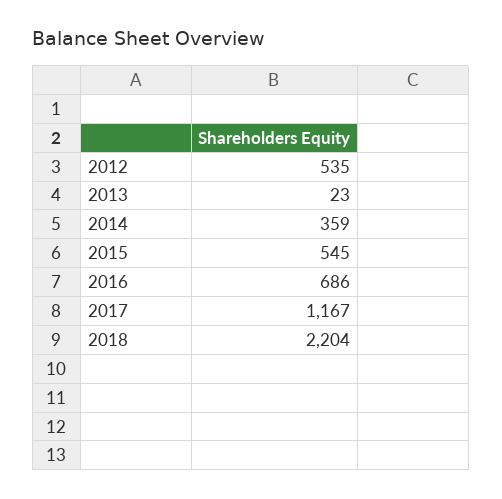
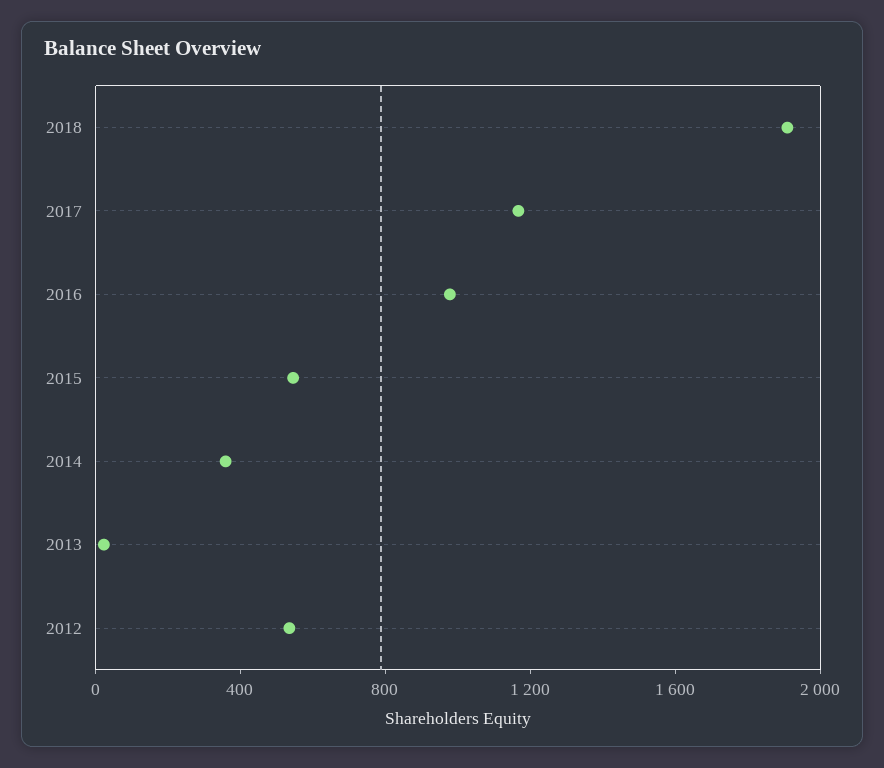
2016: 686 -> 1000
2018: 2204 -> 1900

